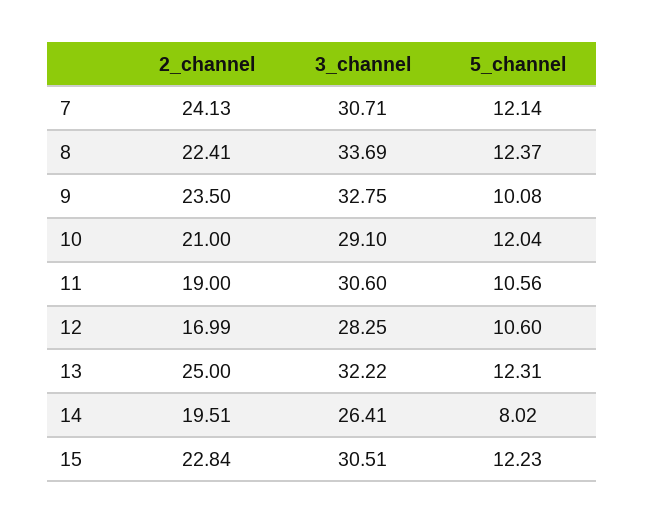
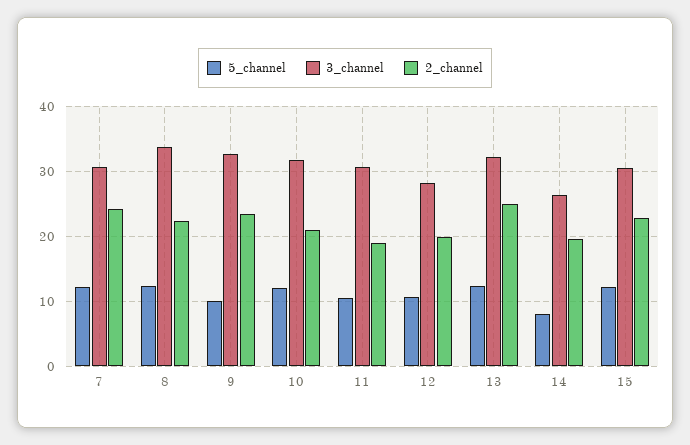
3_channel, 10: 29.1 -> 32
2_channel, 12: 16.99 -> 20

